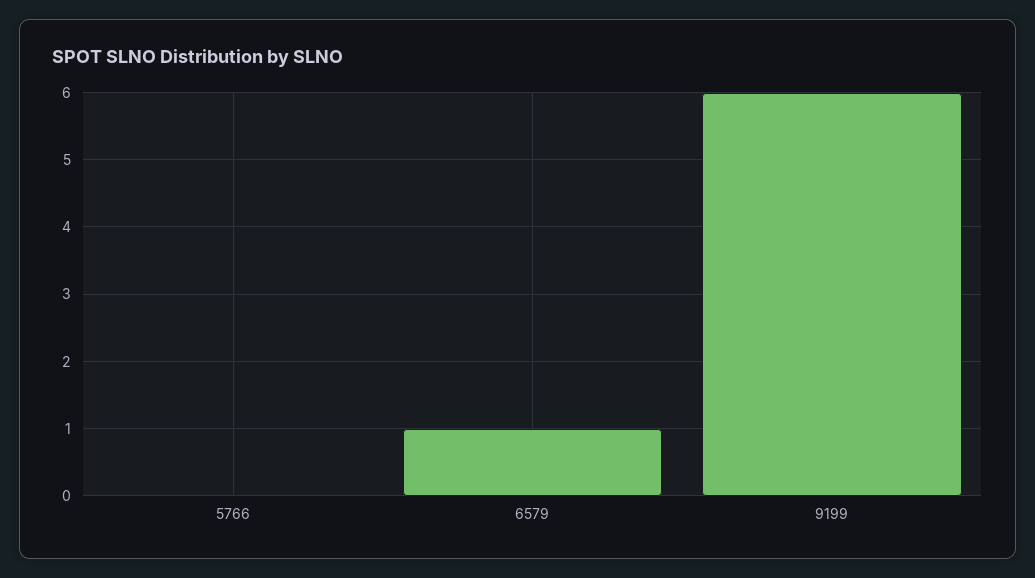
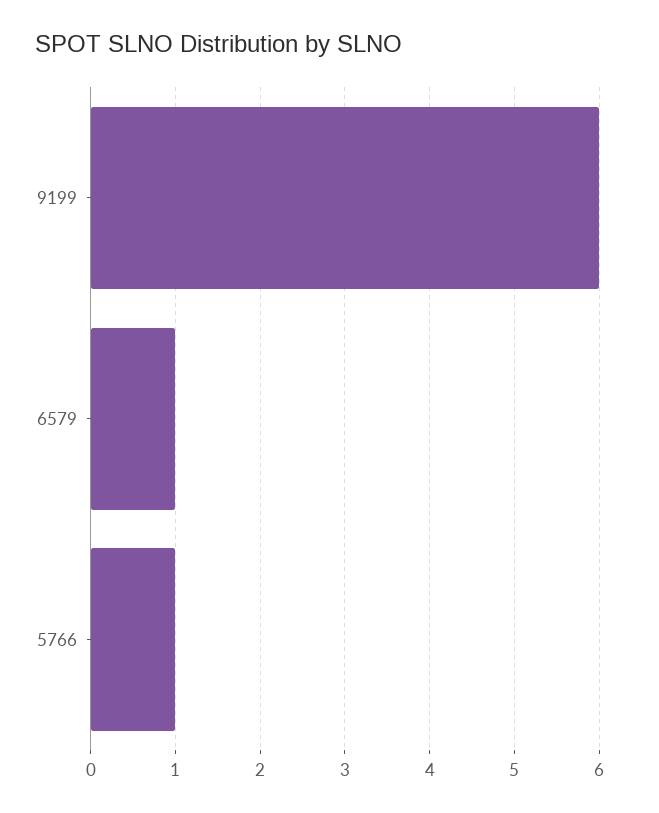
5766: 0 -> 1

